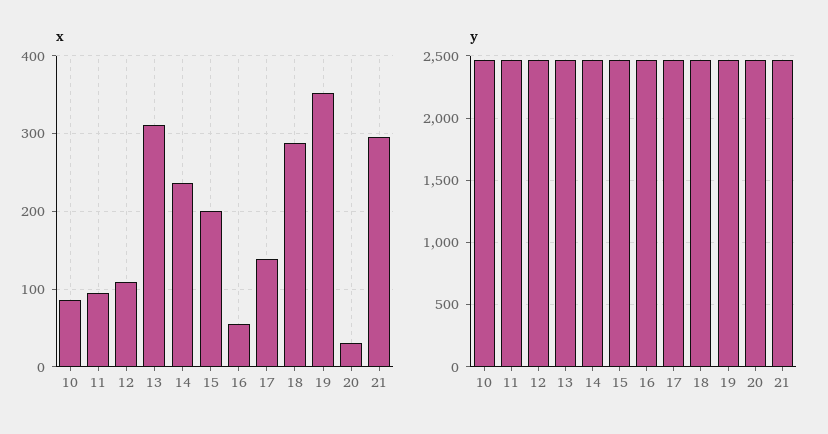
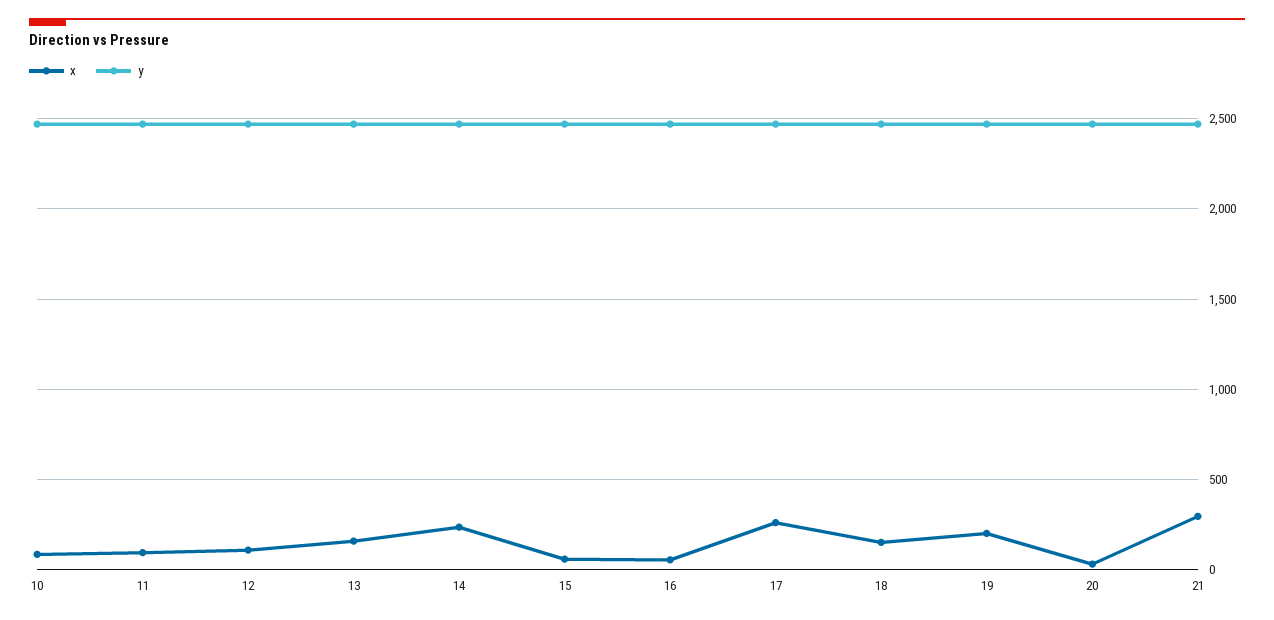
x, 13: 310 -> 150
x, 15: 200 -> 50
x, 17: 140 -> 250
x, 18: 290 -> 150
x, 19: 350 -> 200

